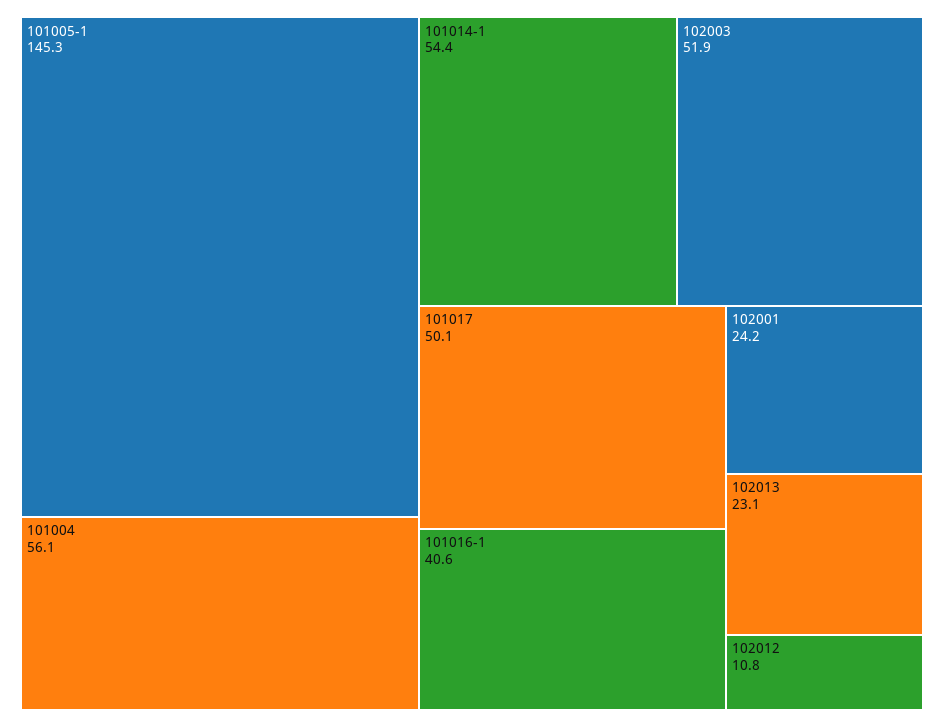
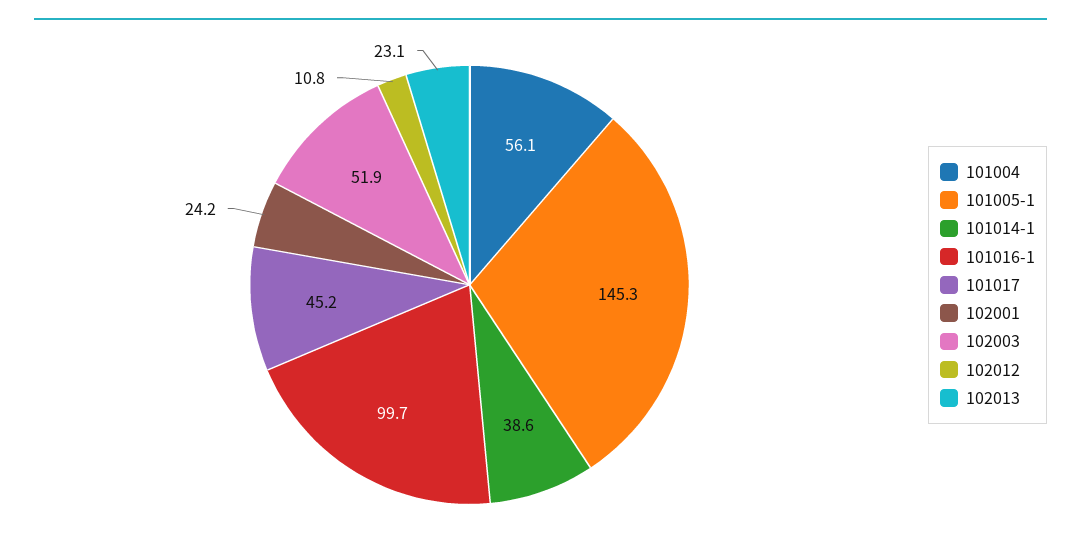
101014-1: 54.4 -> 38.6
101017: 50.1 -> 45.2
101016-1: 40.6 -> 99.7

